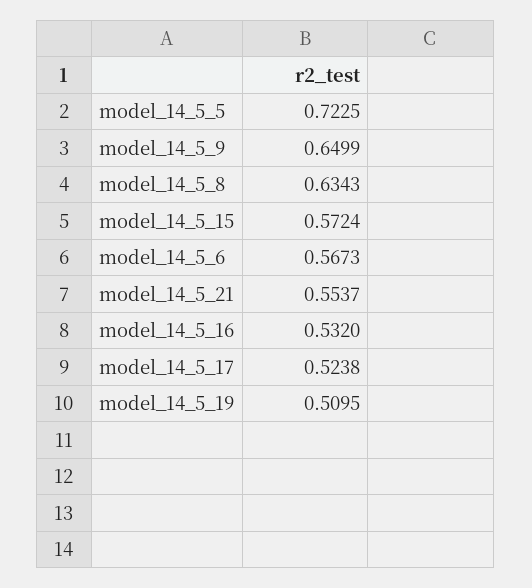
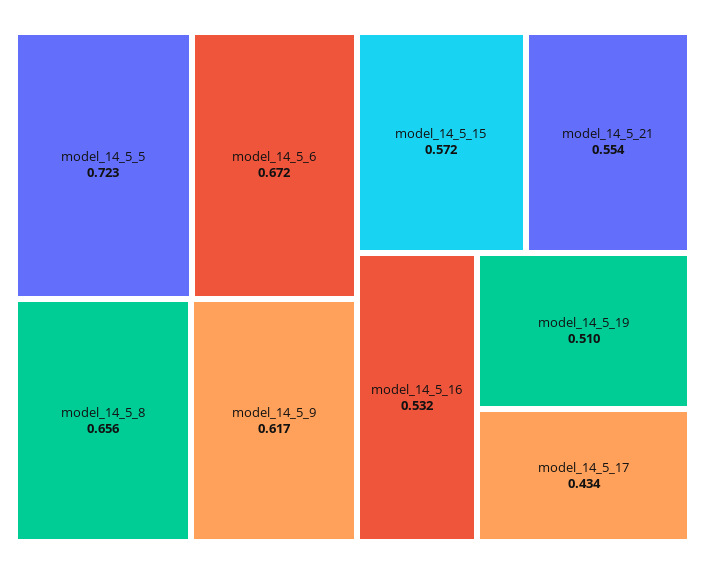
model_14_5_9: 0.6499 -> 0.617
model_14_5_8: 0.6343 -> 0.656
model_14_5_6: 0.5673 -> 0.672
model_14_5_17: 0.5238 -> 0.434

